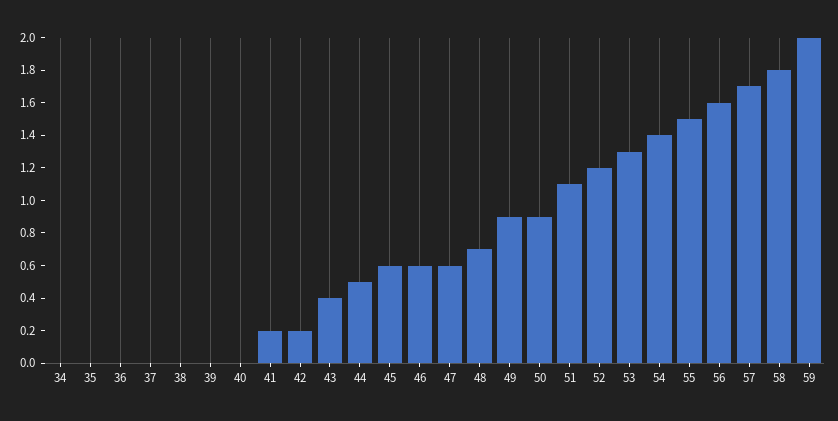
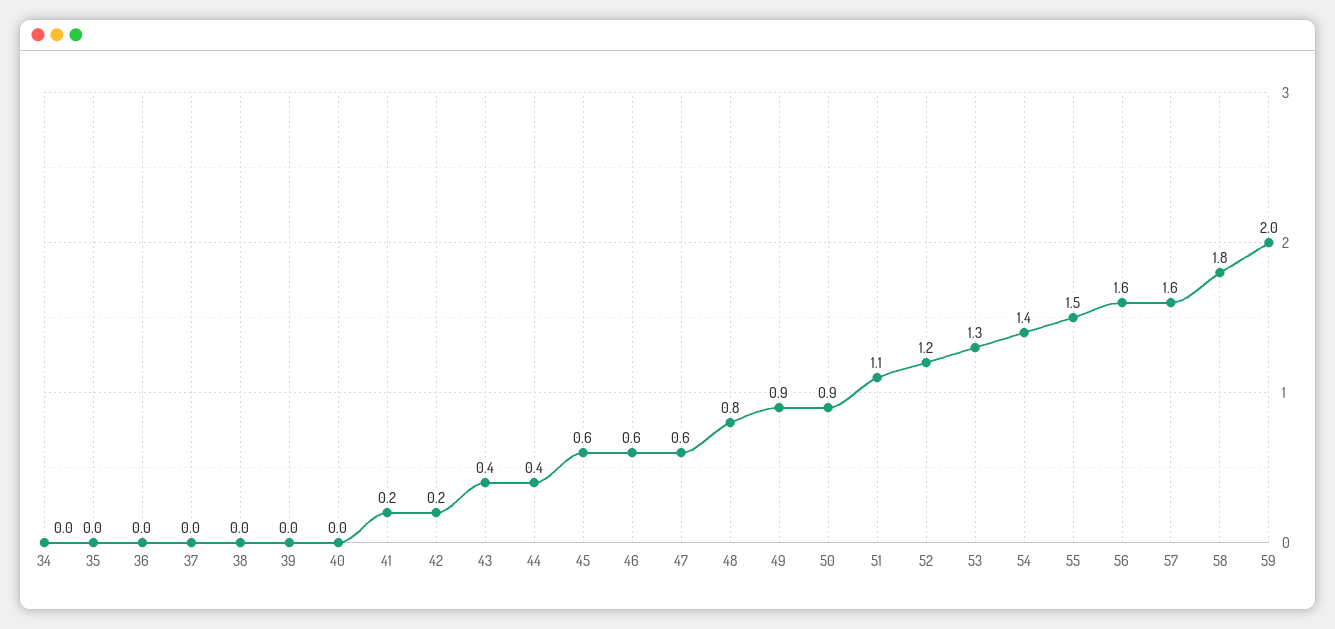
44: 0.5 -> 0.4
48: 0.7 -> 0.8
57: 1.7 -> 1.6

